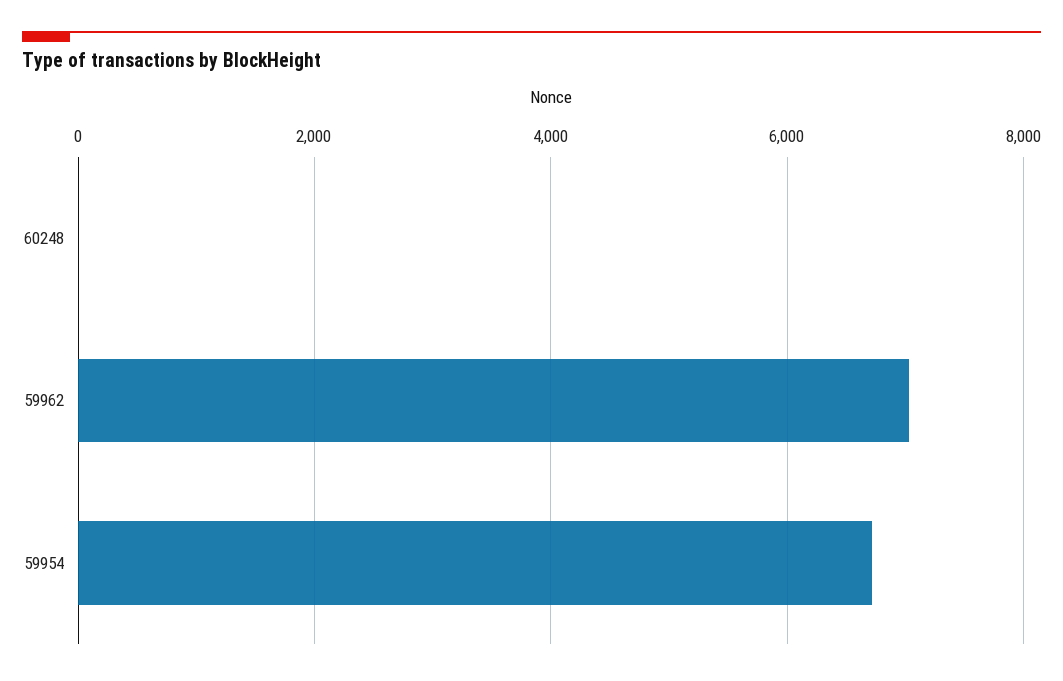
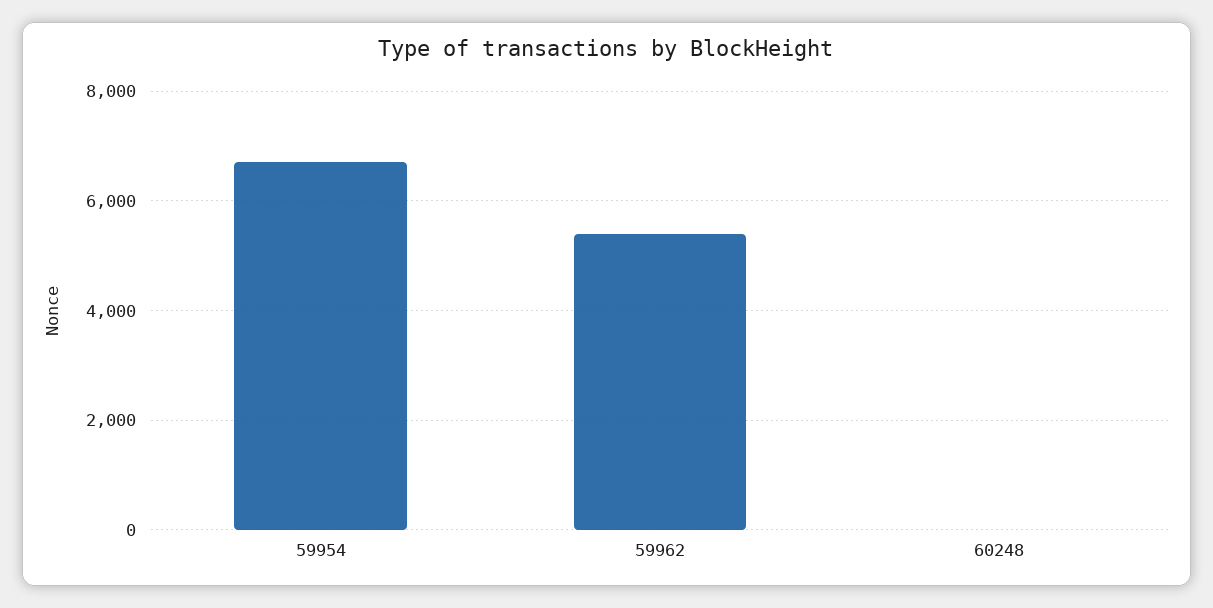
59962: 7000 -> 5400

